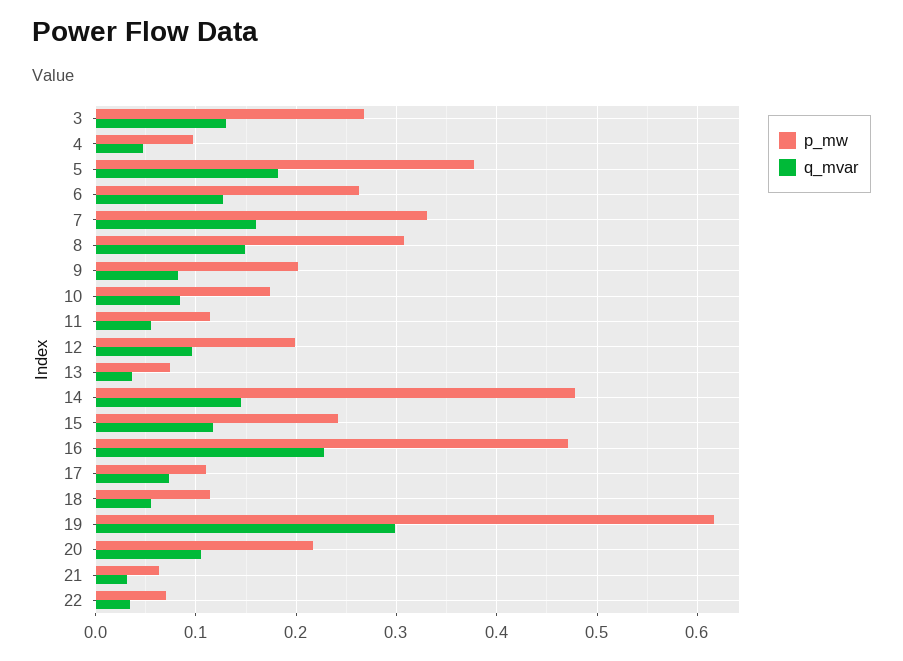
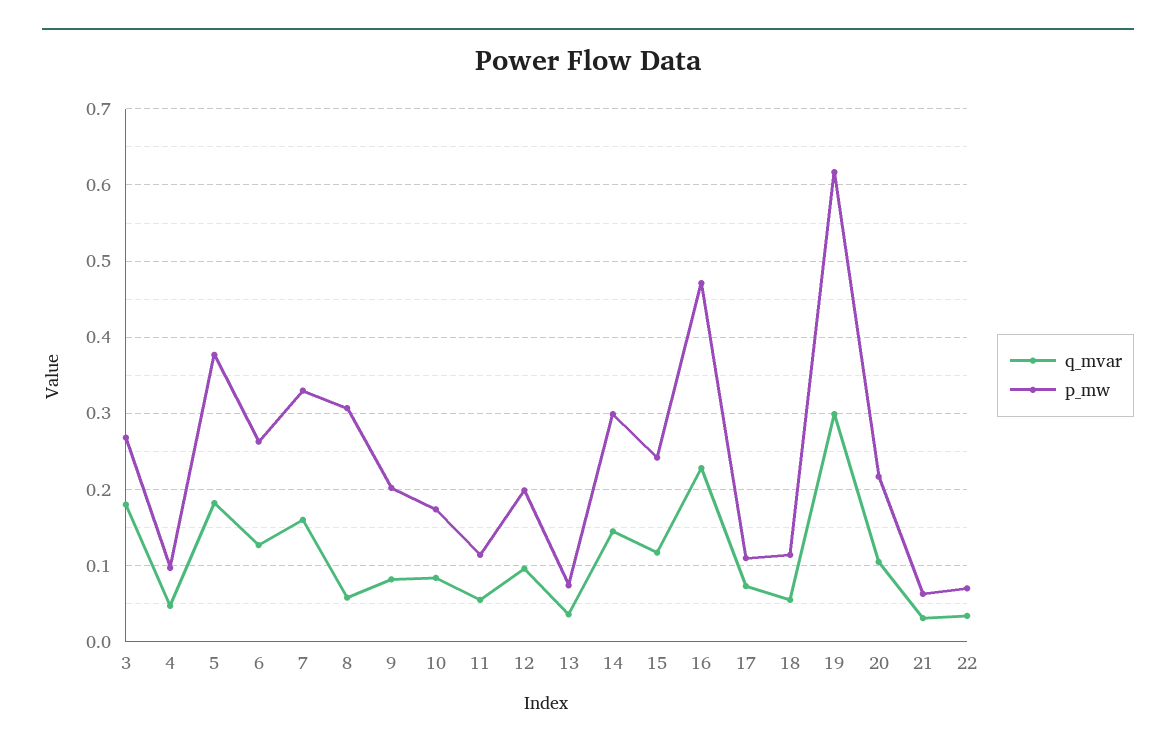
q_mvar, 3: 0.13 -> 0.18
q_mvar, 8: 0.15 -> 0.06
p_mw, 14: 0.48 -> 0.3

